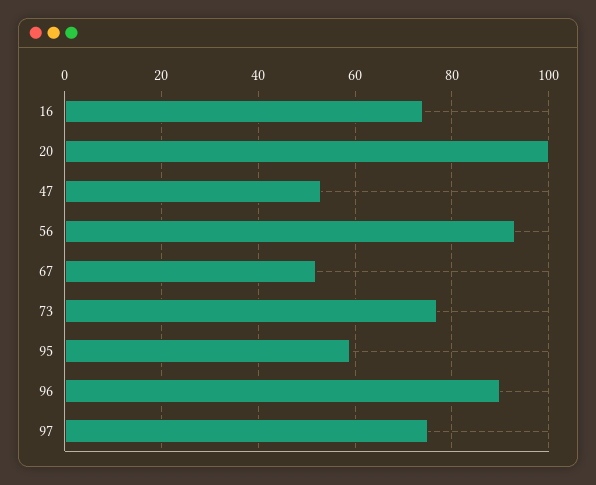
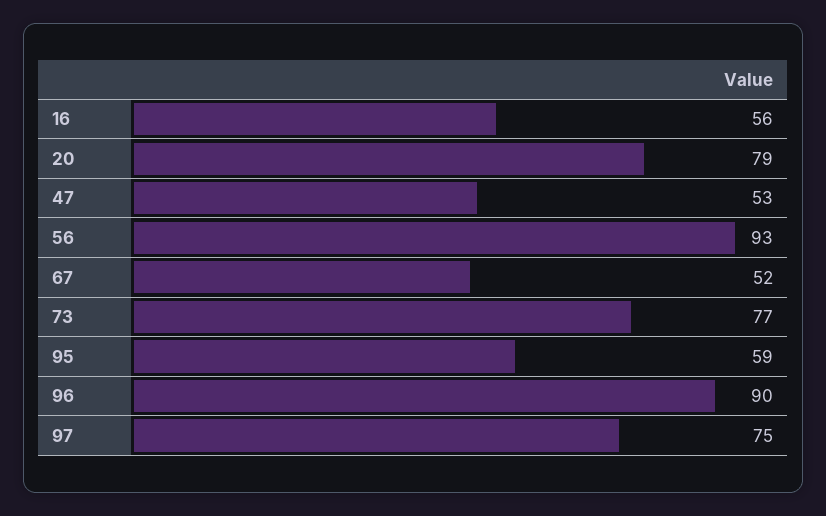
16: 75 -> 56
20: 100 -> 79

